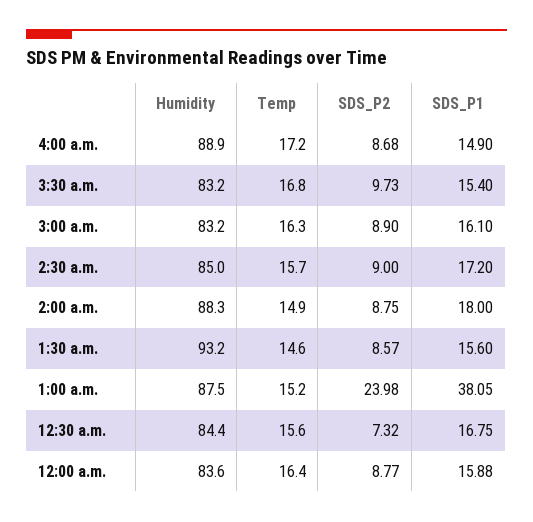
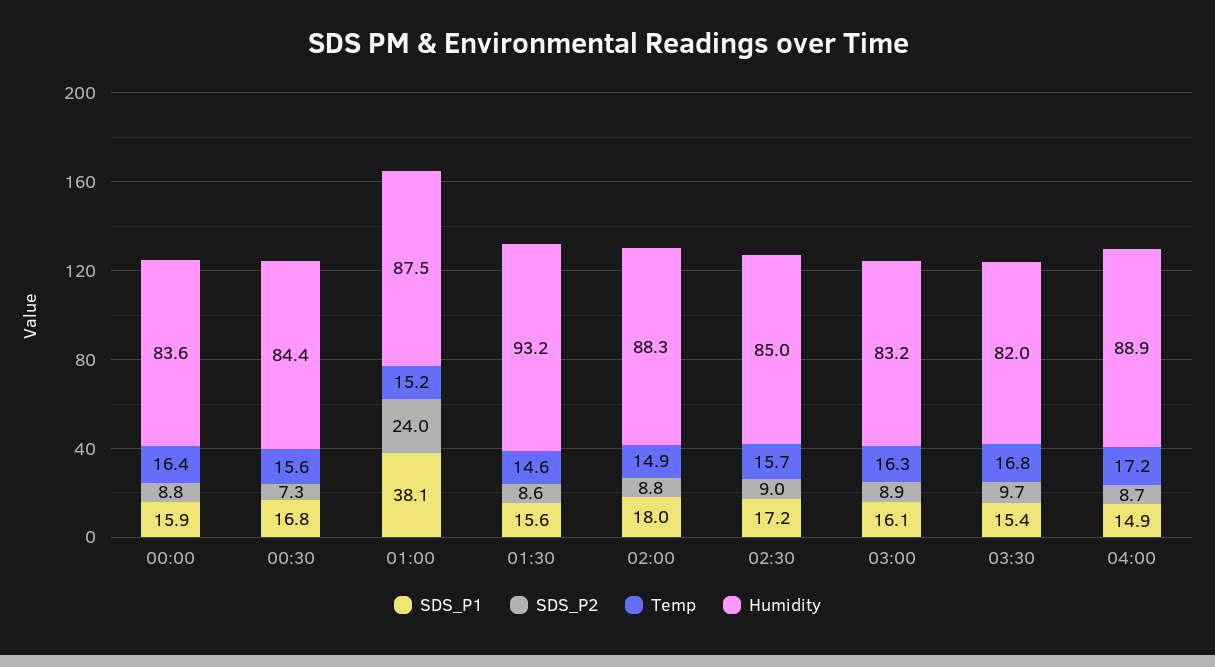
Humidity, 3:30 a.m.: 83.2 -> 82

